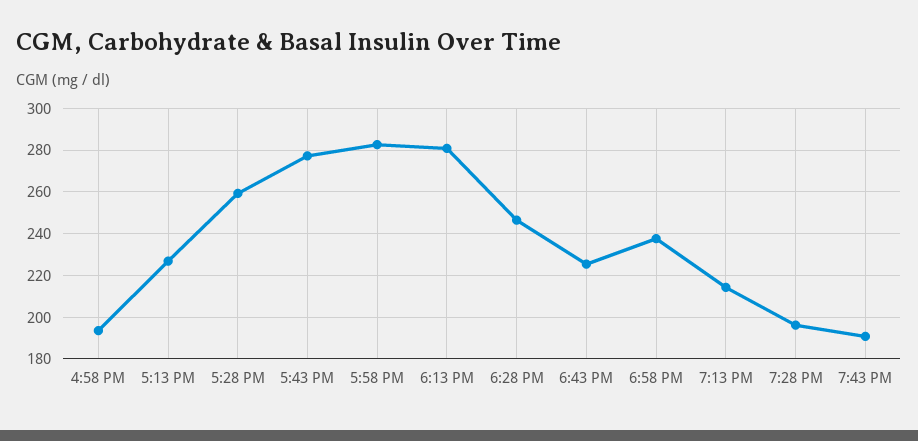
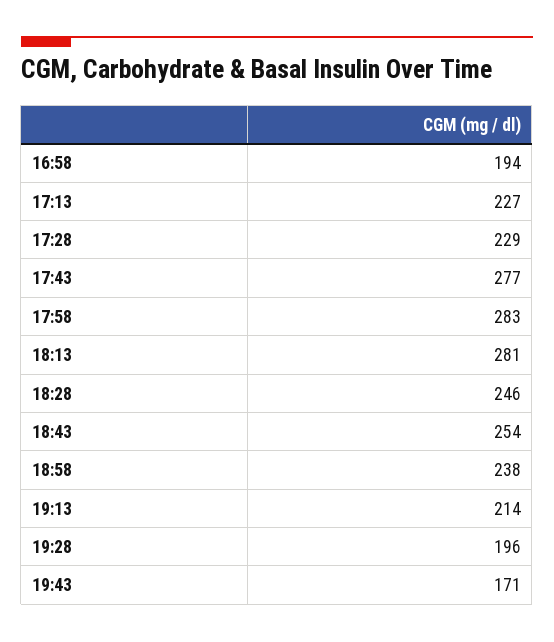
5:28 PM: 260 -> 229
6:43 PM: 225 -> 254
7:43 PM: 190 -> 171

